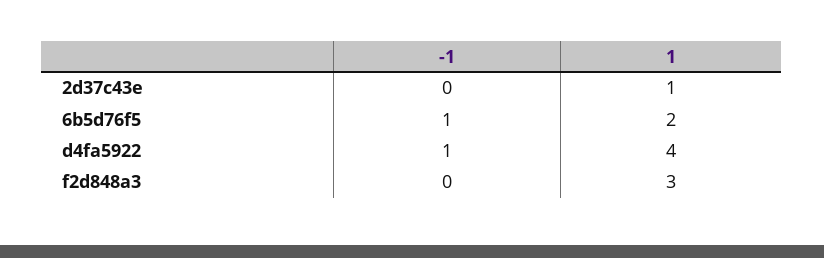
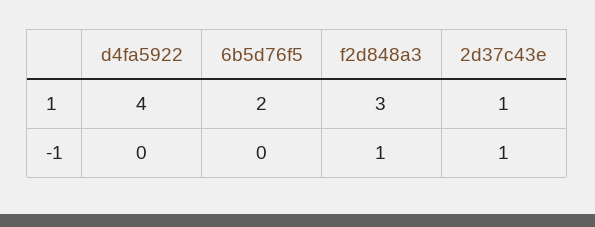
-1, 2d37c43e: 0 -> 1
-1, 6b5d76f5: 1 -> 0
-1, d4fa5922: 1 -> 0
-1, f2d848a3: 0 -> 1

